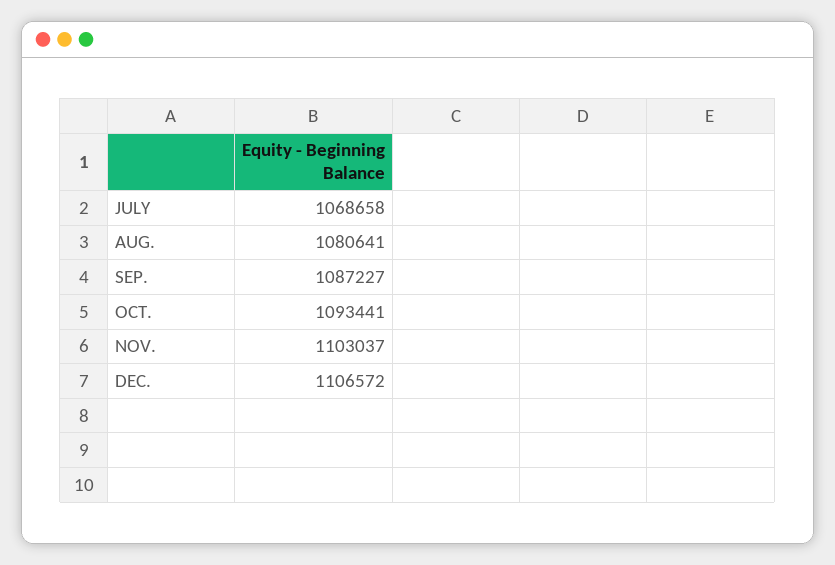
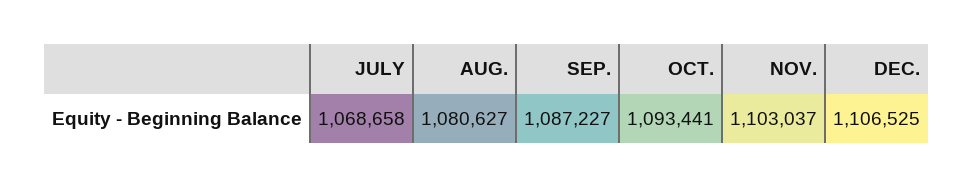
AUG.: 1080641 -> 1080627
DEC.: 1106572 -> 1106525

